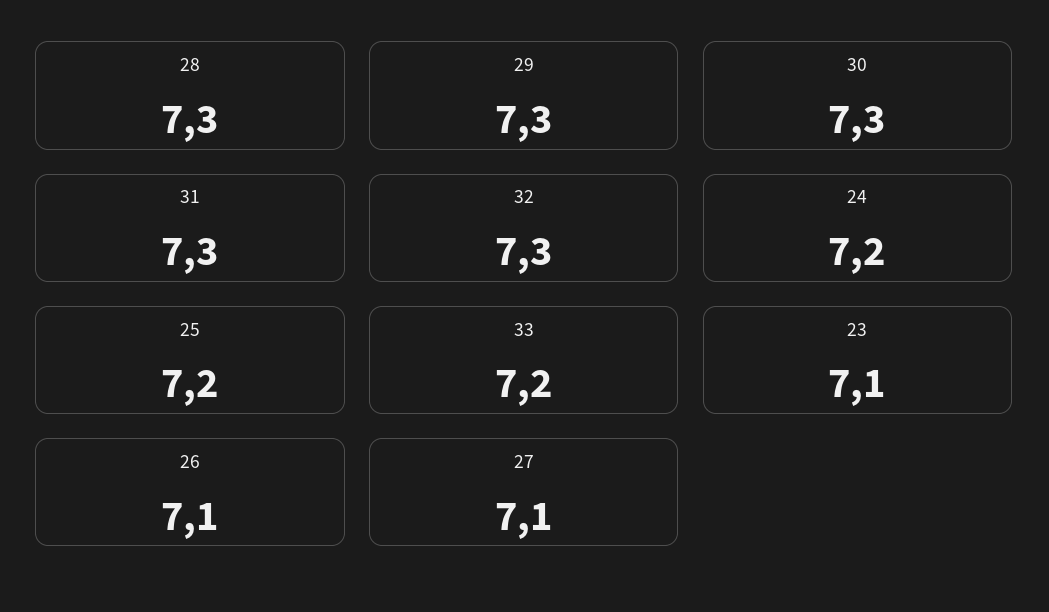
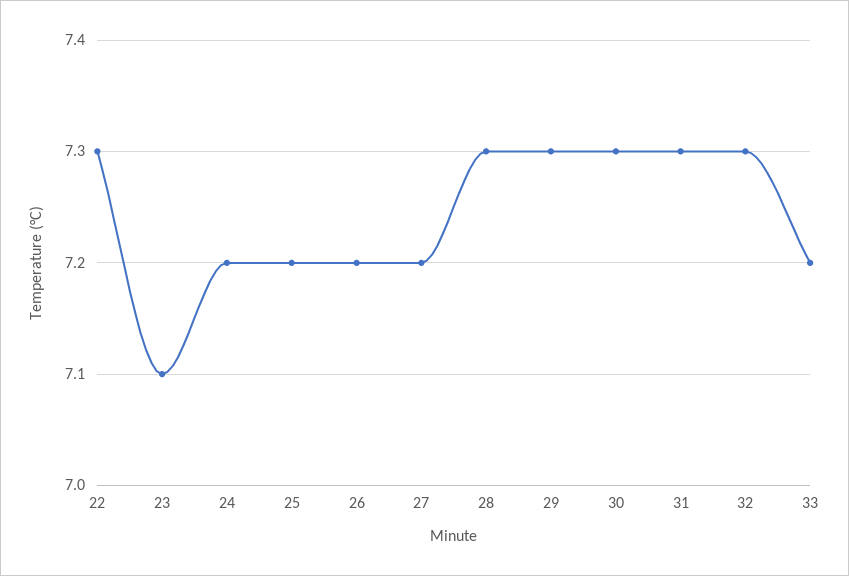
26: 7.1 -> 7.2
27: 7.1 -> 7.2
22: none -> 7.3

